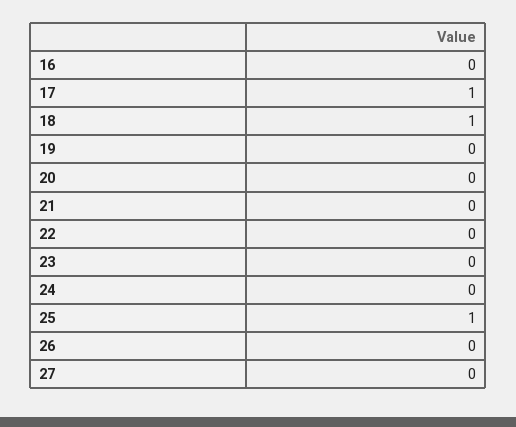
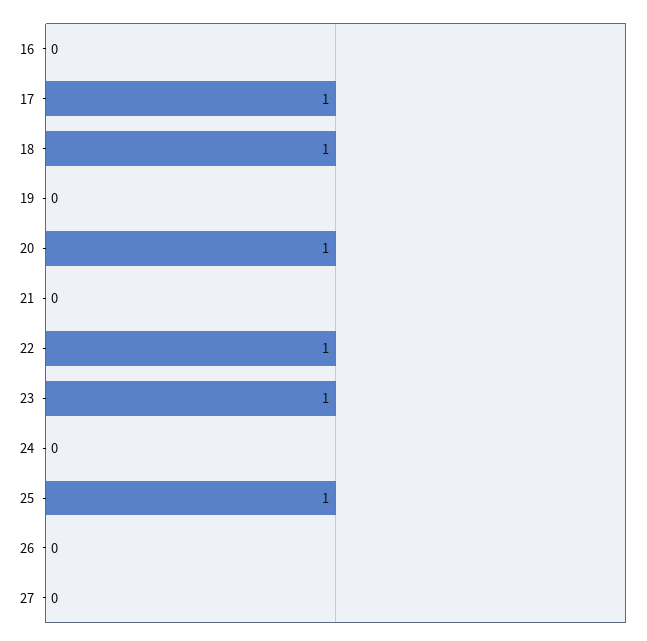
20: 0 -> 1
22: 0 -> 1
23: 0 -> 1

